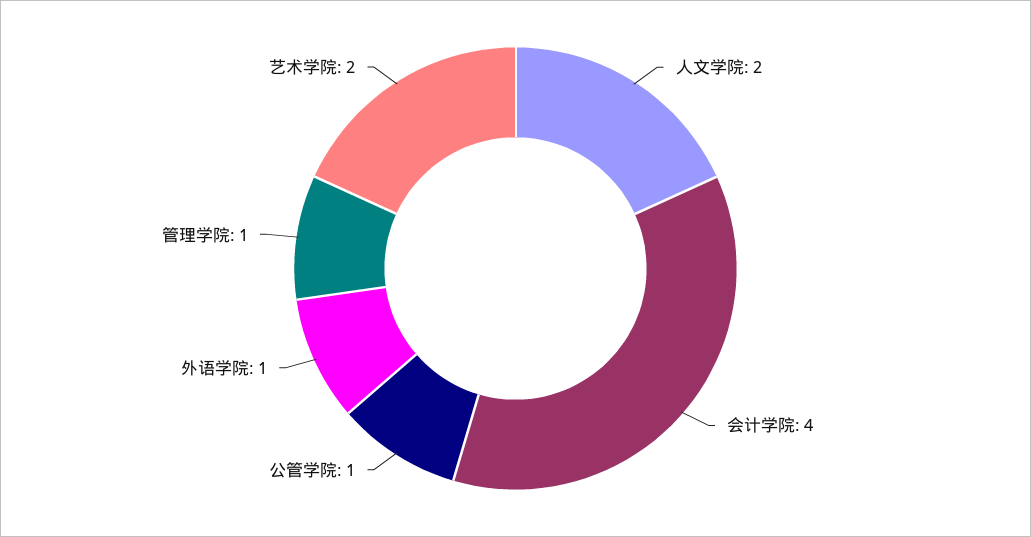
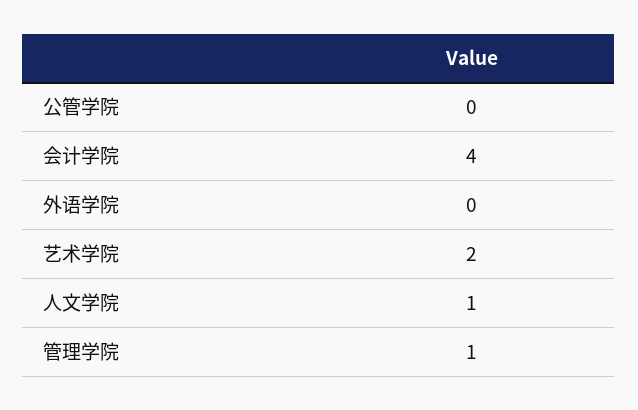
人文学院: 2 -> 1
公管学院: 1 -> 0
外语学院: 1 -> 0

